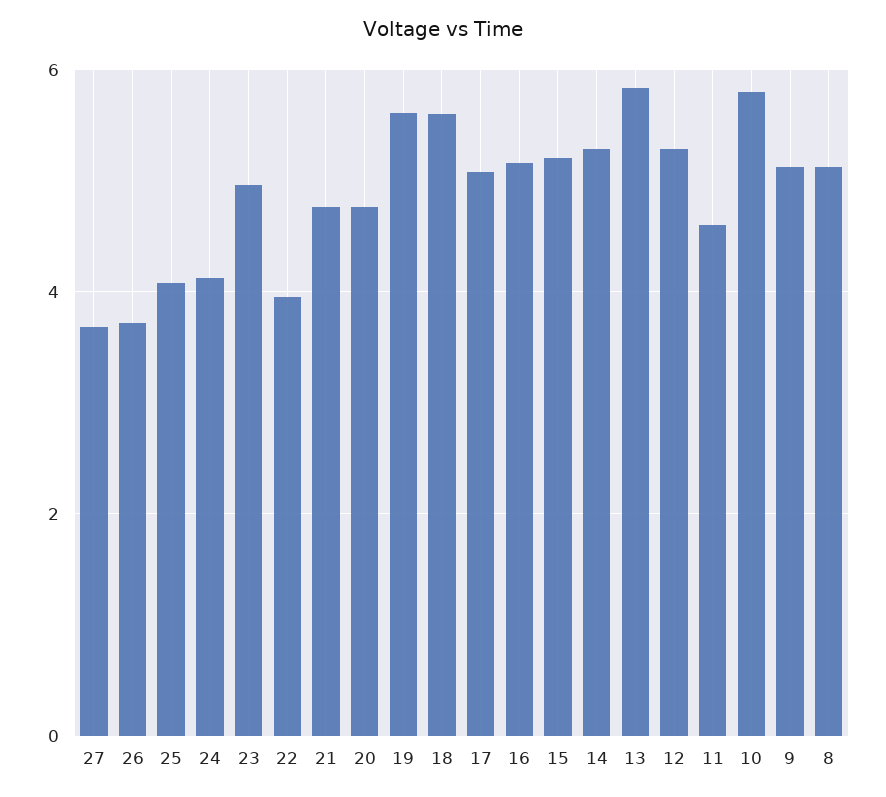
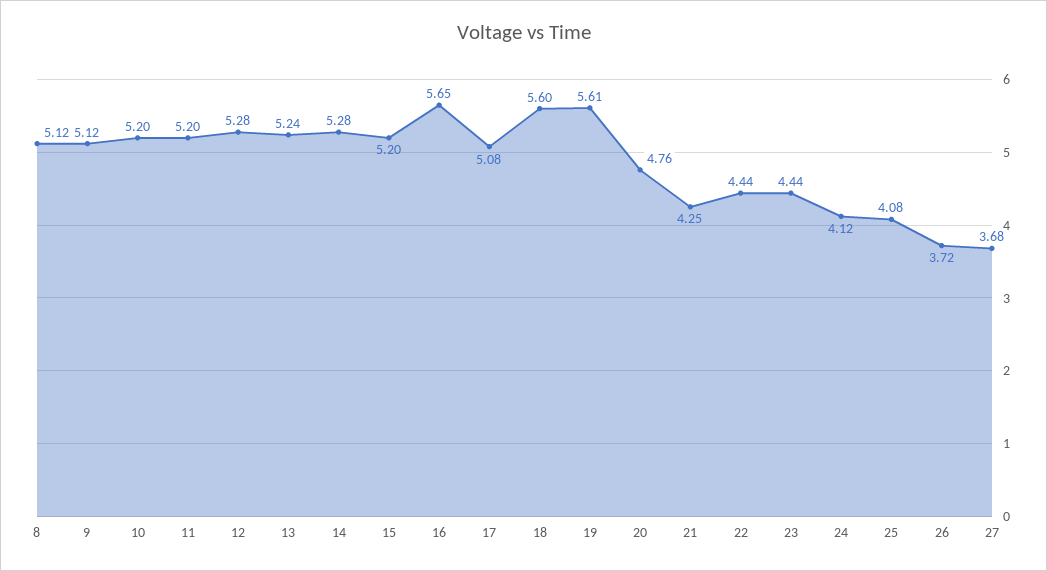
23: 5 -> 4.44
22: 4 -> 4.44
21: 4.8 -> 4.25
16: 5.2 -> 5.65
13: 5.8 -> 5.24
11: 4.6 -> 5.2
10: 5.8 -> 5.2

